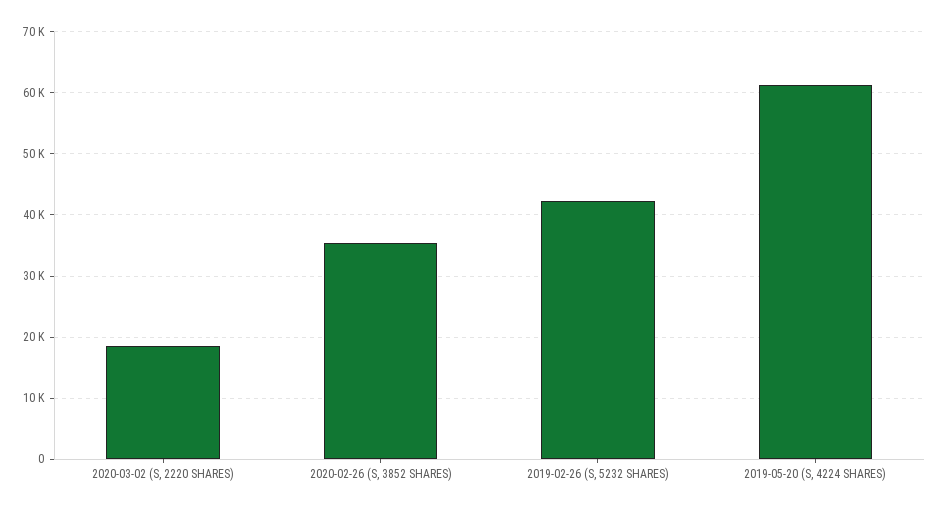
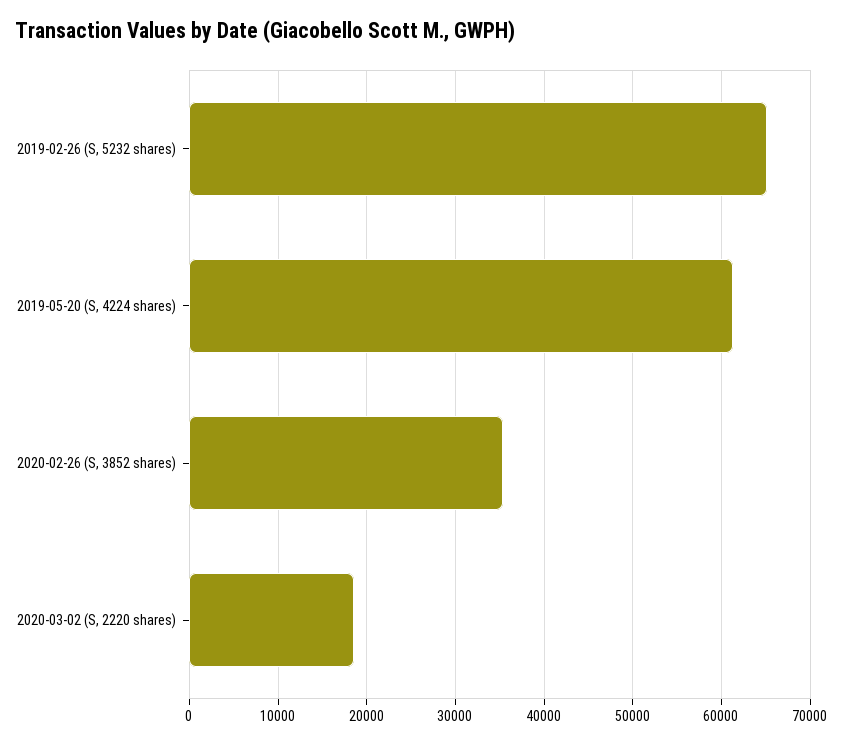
2019-02-26 (S, 5232 SHARES): 42000 -> 65000

